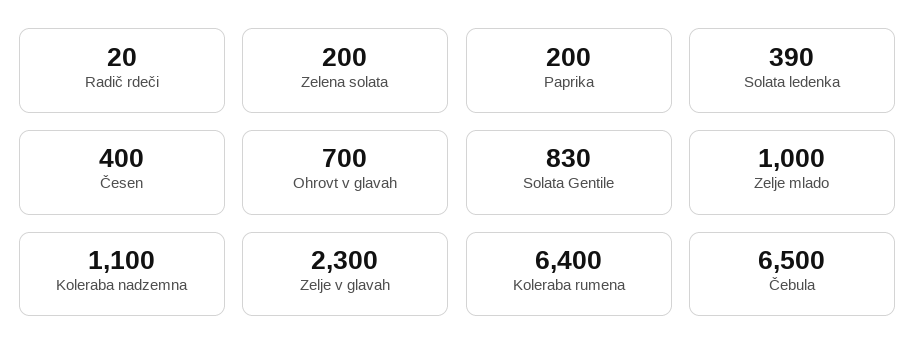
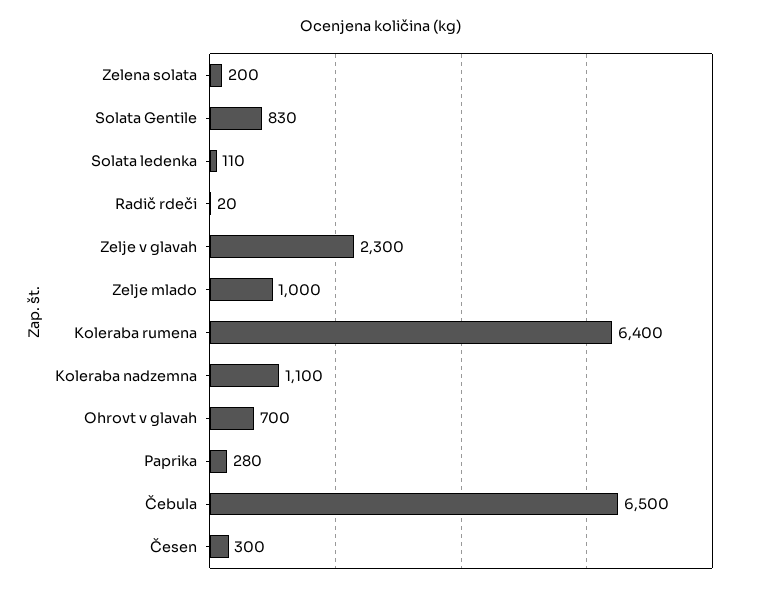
Paprika: 200 -> 280
Solata ledenka: 390 -> 110
Česen: 400 -> 300

